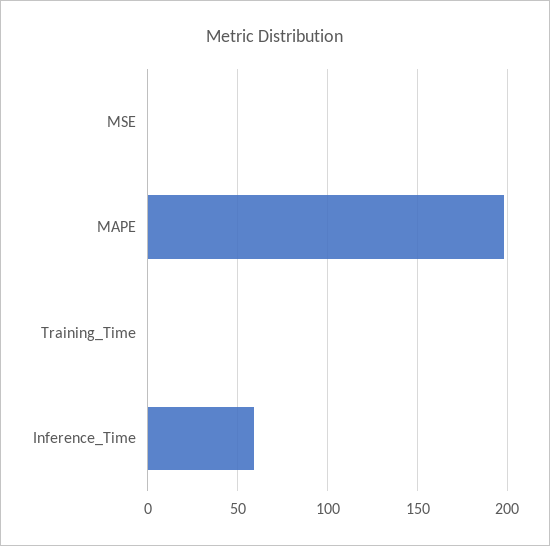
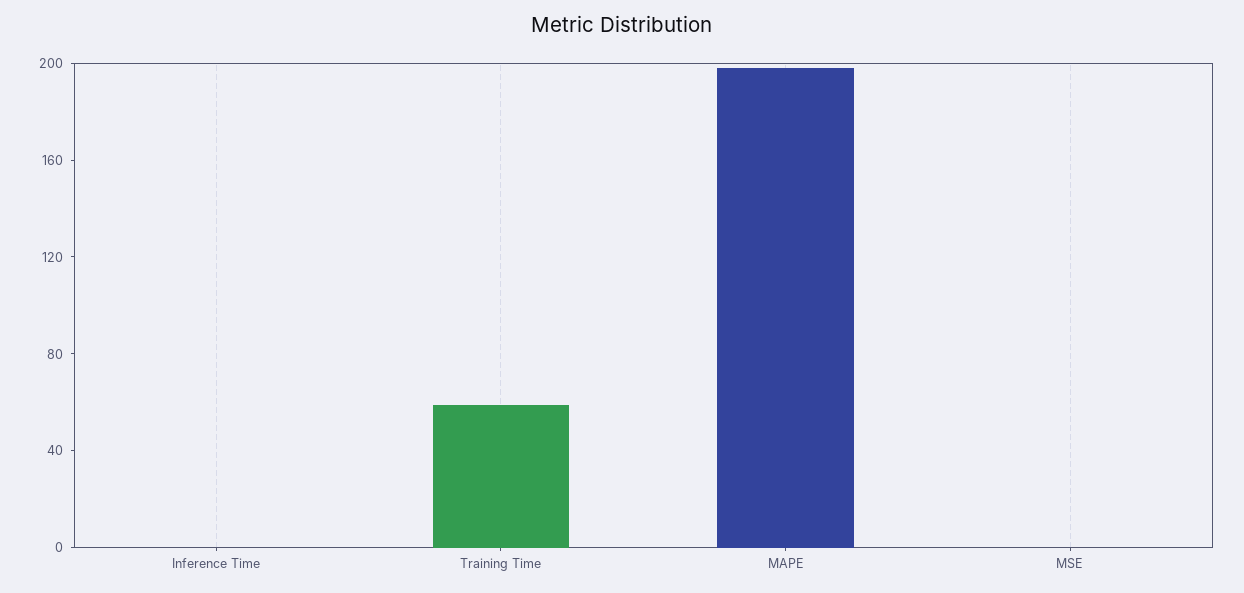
Training_Time: 0 -> 60
Inference_Time: 60 -> 0

